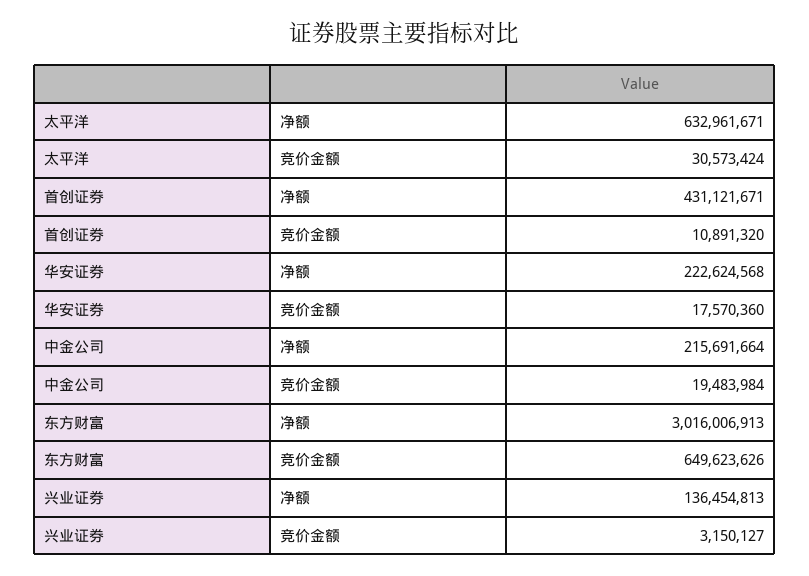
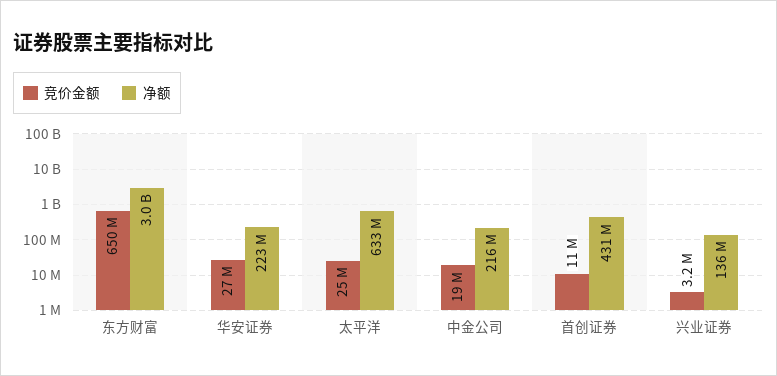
竞价金额, 太平洋: 30573424 -> 25000000
竞价金额, 华安证券: 17570360 -> 27000000

